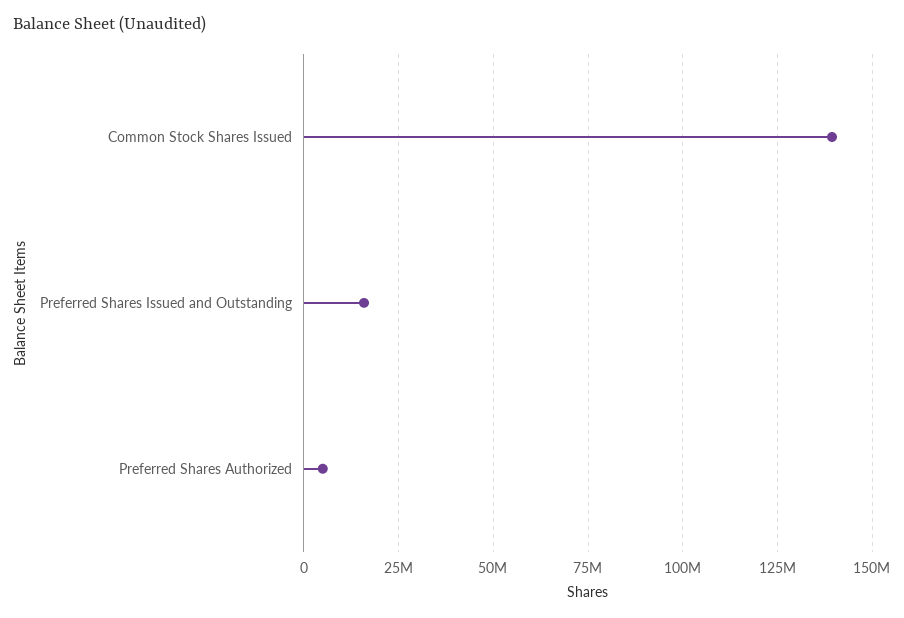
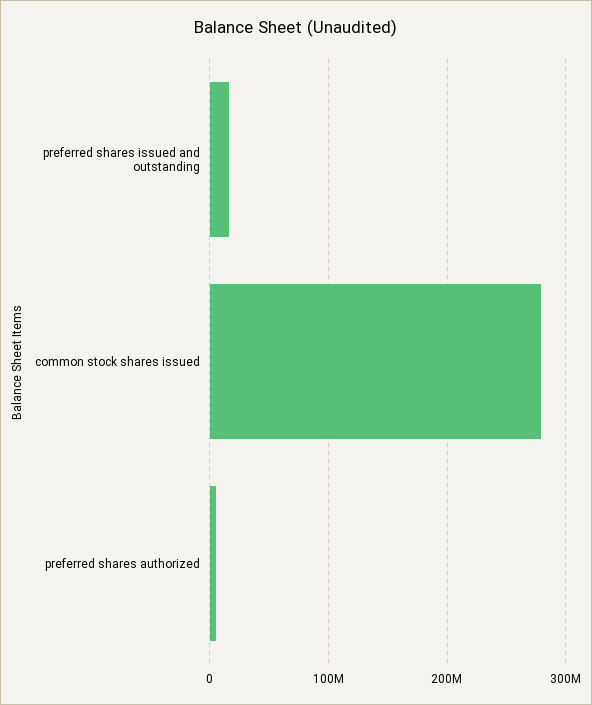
Common Stock Shares Issued: 140000000 -> 280000000

